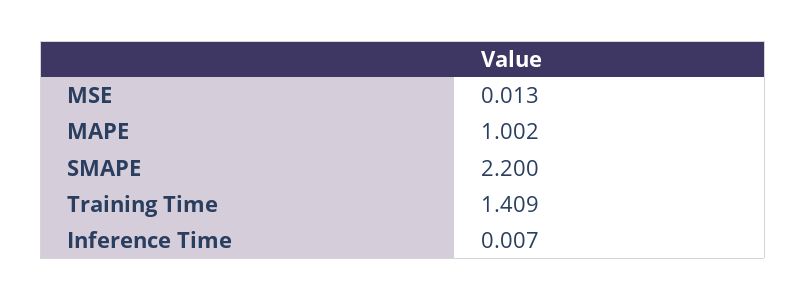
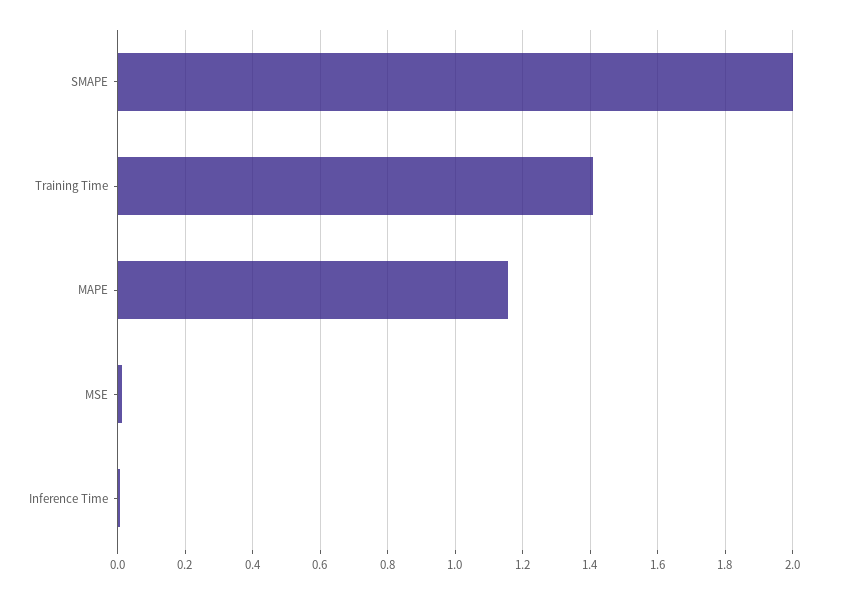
MAPE: 1.002 -> 1.16
SMAPE: 2.2 -> 2

